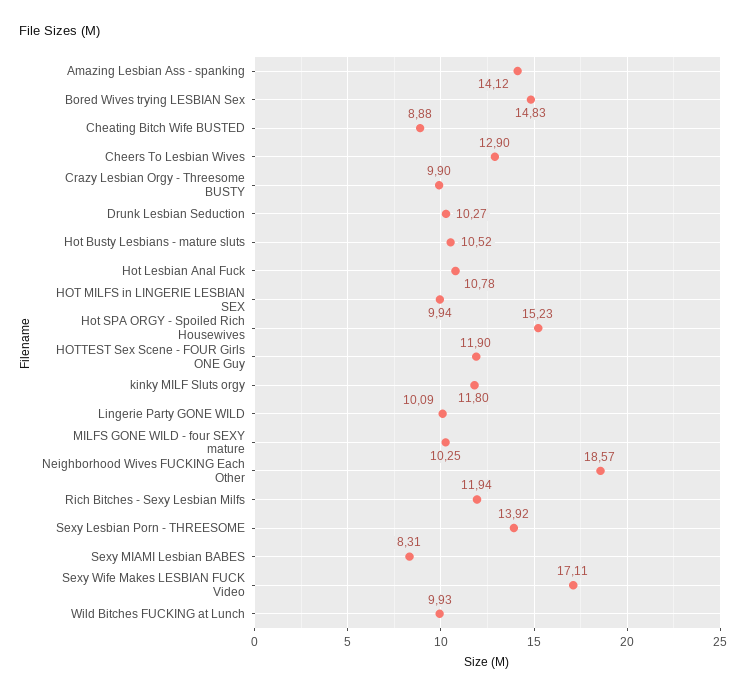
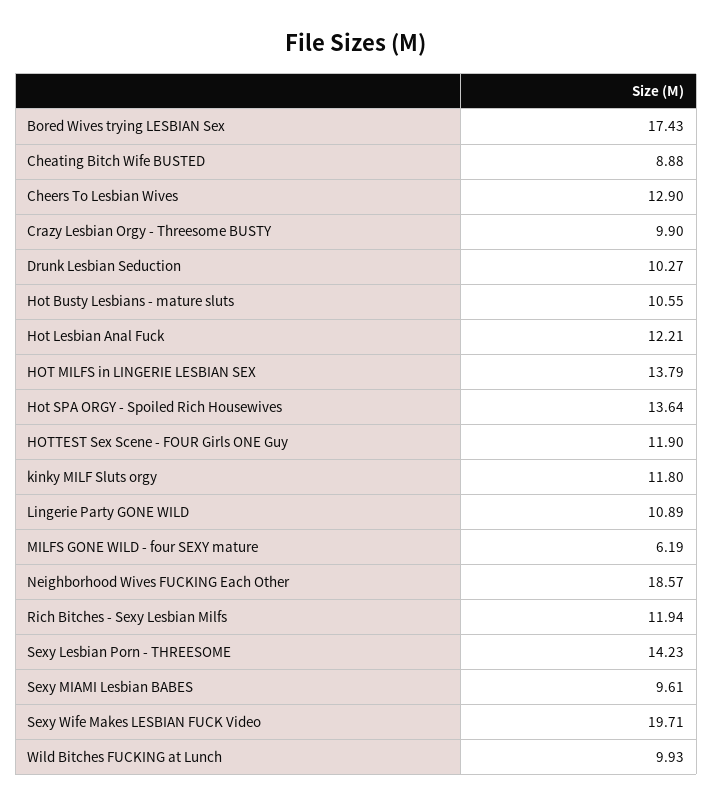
Amazing Lesbian Ass - spanking: 14.12 -> none
Bored Wives trying LESBIAN Sex: 14.83 -> 17.43
Hot Busty Lesbians - mature sluts: 10.52 -> 10.55
Hot Lesbian Anal Fuck: 10.78 -> 12.21
HOT MILFS in LINGERIE LESBIAN SEX: 9.94 -> 13.79
Hot SPA ORGY - Spoiled Rich Housewives: 15.23 -> 13.64
Lingerie Party GONE WILD: 10.09 -> 10.89
MILFS GONE WILD - four SEXY mature: 10.25 -> 6.19
Sexy Lesbian Porn - THREESOME: 13.92 -> 14.23
Sexy MIAMI Lesbian BABES: 8.31 -> 9.61
Sexy Wife Makes LESBIAN FUCK Video: 17.11 -> 19.71

